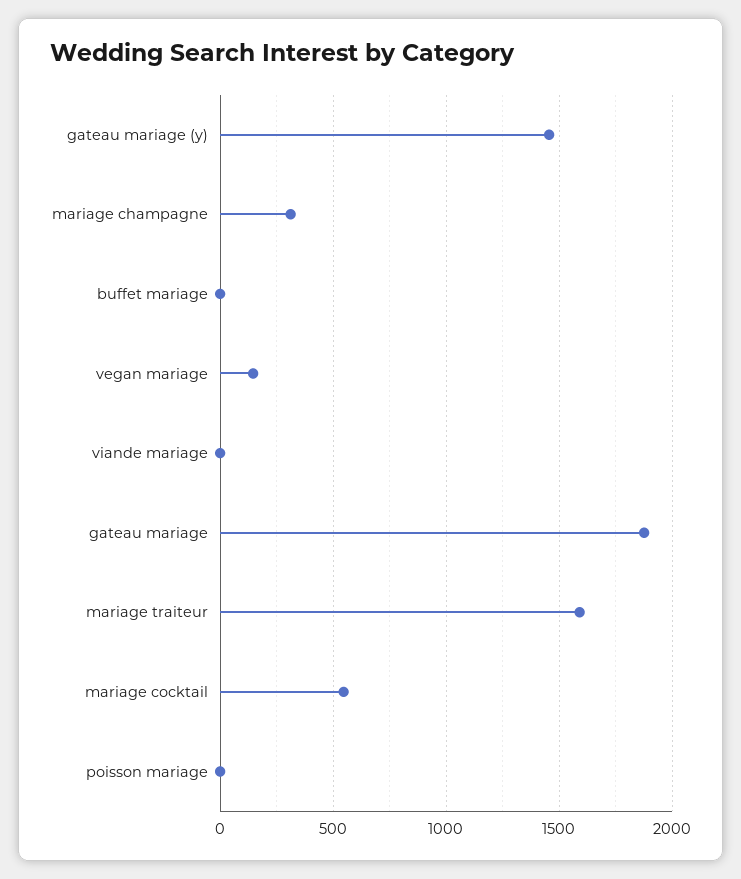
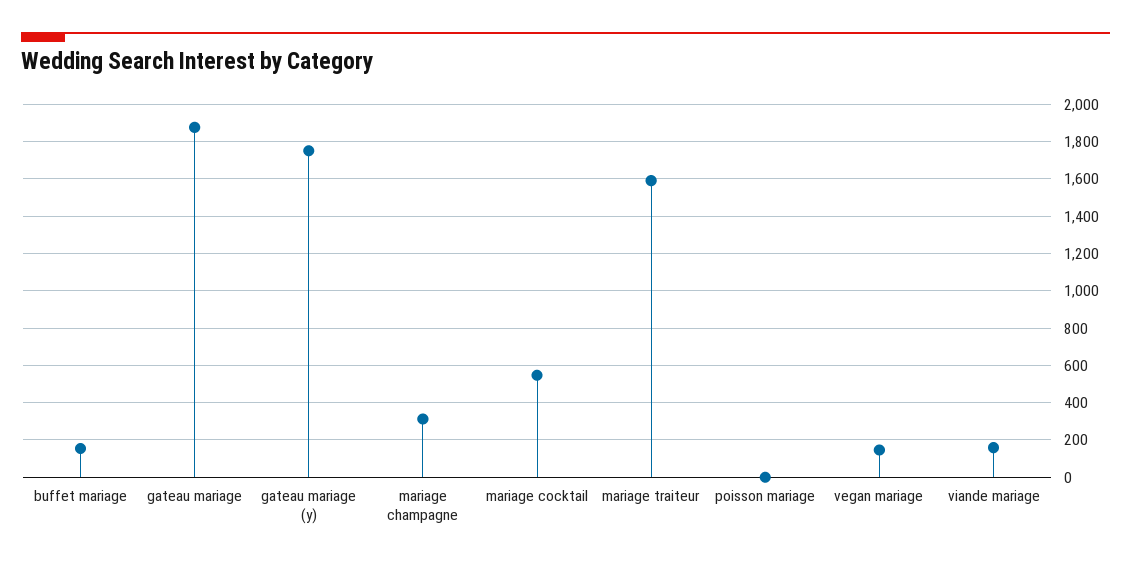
gateau mariage (y): 1450 -> 1750
buffet mariage: 0 -> 150
viande mariage: 0 -> 150

